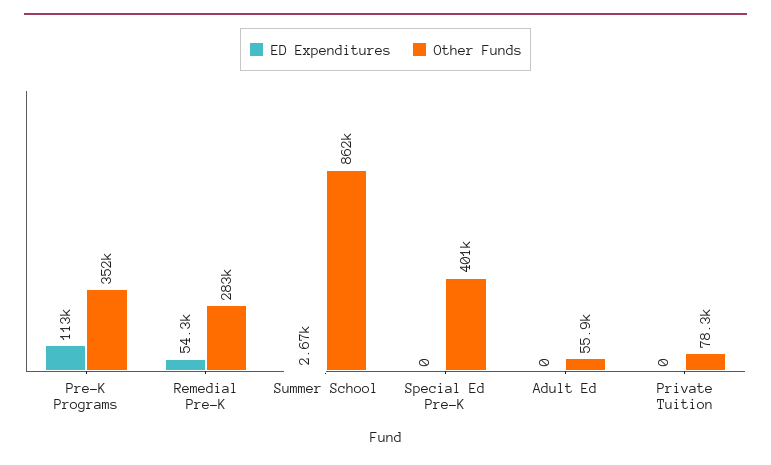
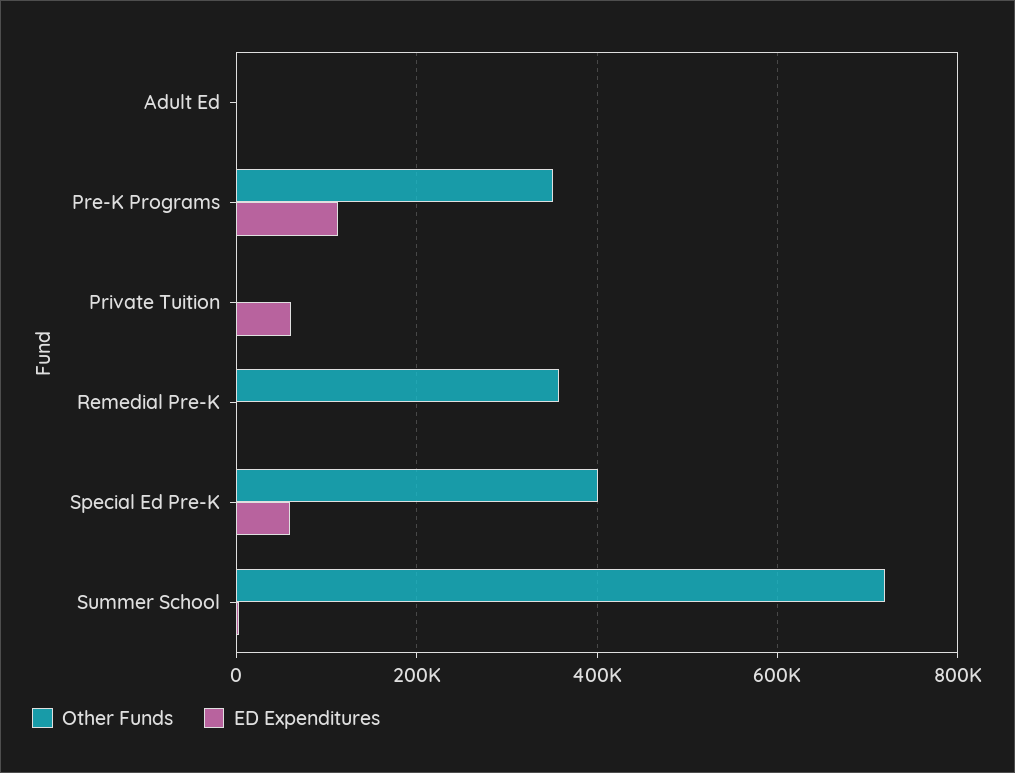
ED Expenditures, Remedial Pre-K: 54300 -> 0
Other Funds, Remedial Pre-K: 283000 -> 360000
Other Funds, Summer School: 862000 -> 720000
ED Expenditures, Special Ed Pre-K: 0 -> 60000
Other Funds, Adult Ed: 55900 -> 0
ED Expenditures, Private Tuition: 0 -> 60000
Other Funds, Private Tuition: 78300 -> 0

